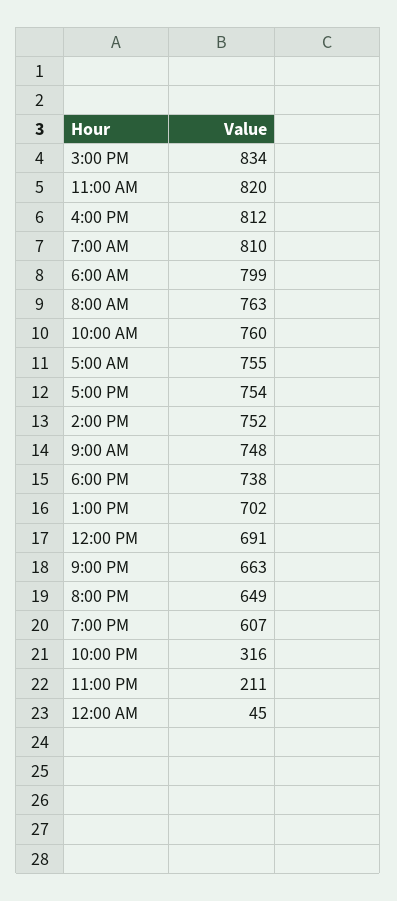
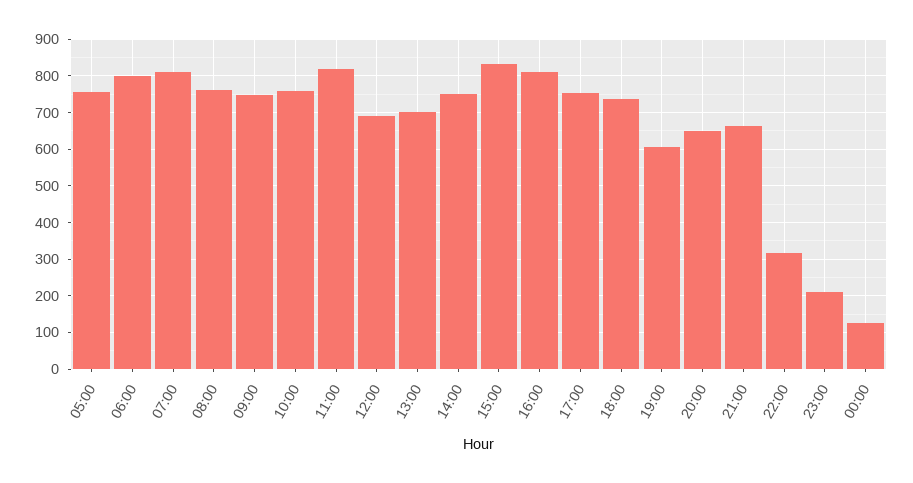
12:00 AM: 45 -> 120

